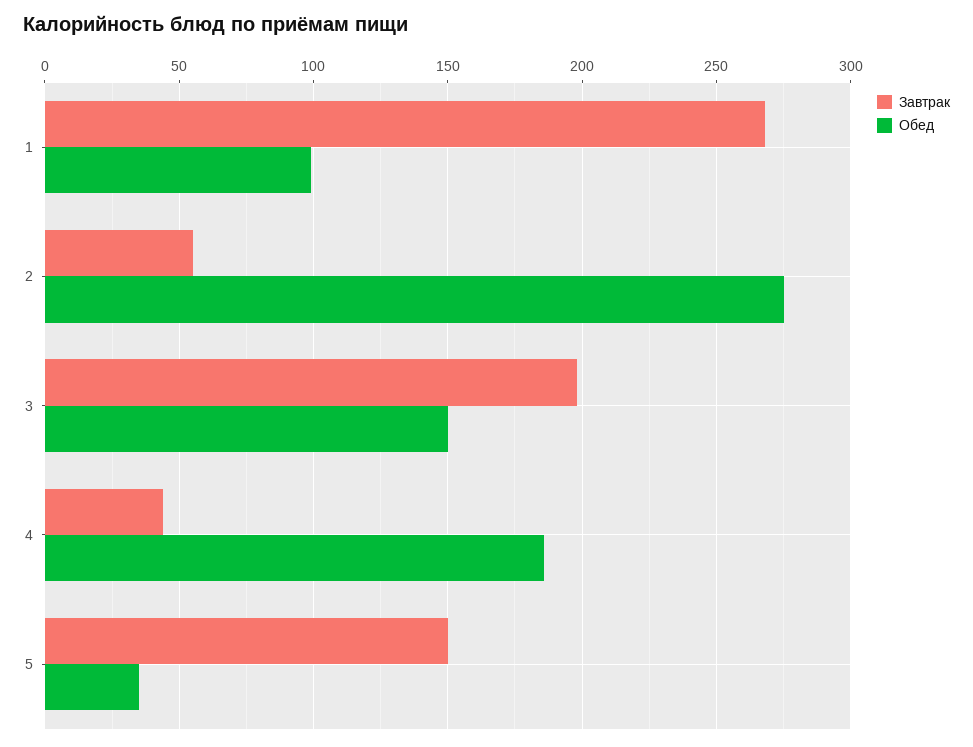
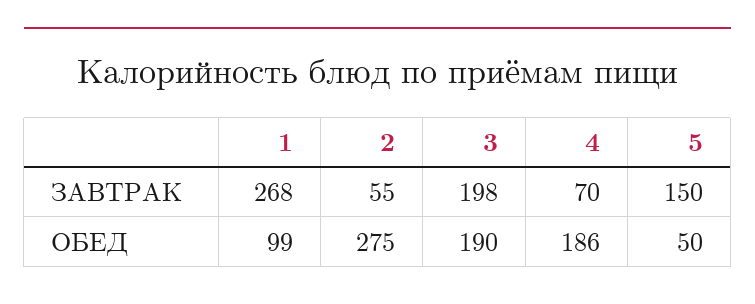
Обед, 3: 150 -> 190
Завтрак, 4: 45 -> 70
Обед, 5: 35 -> 50

